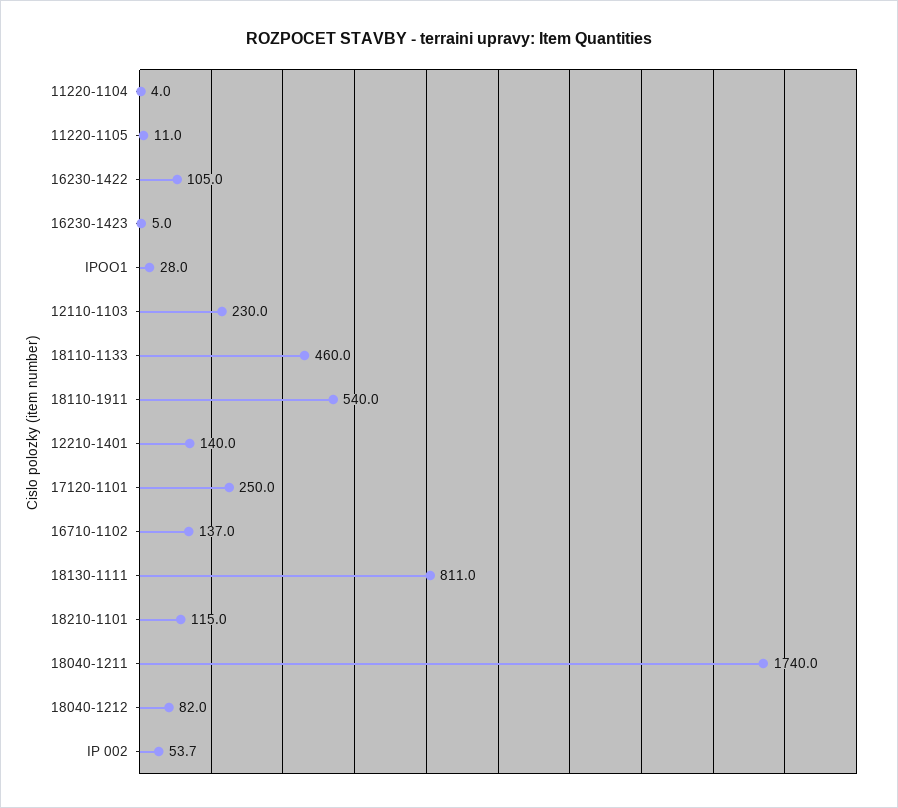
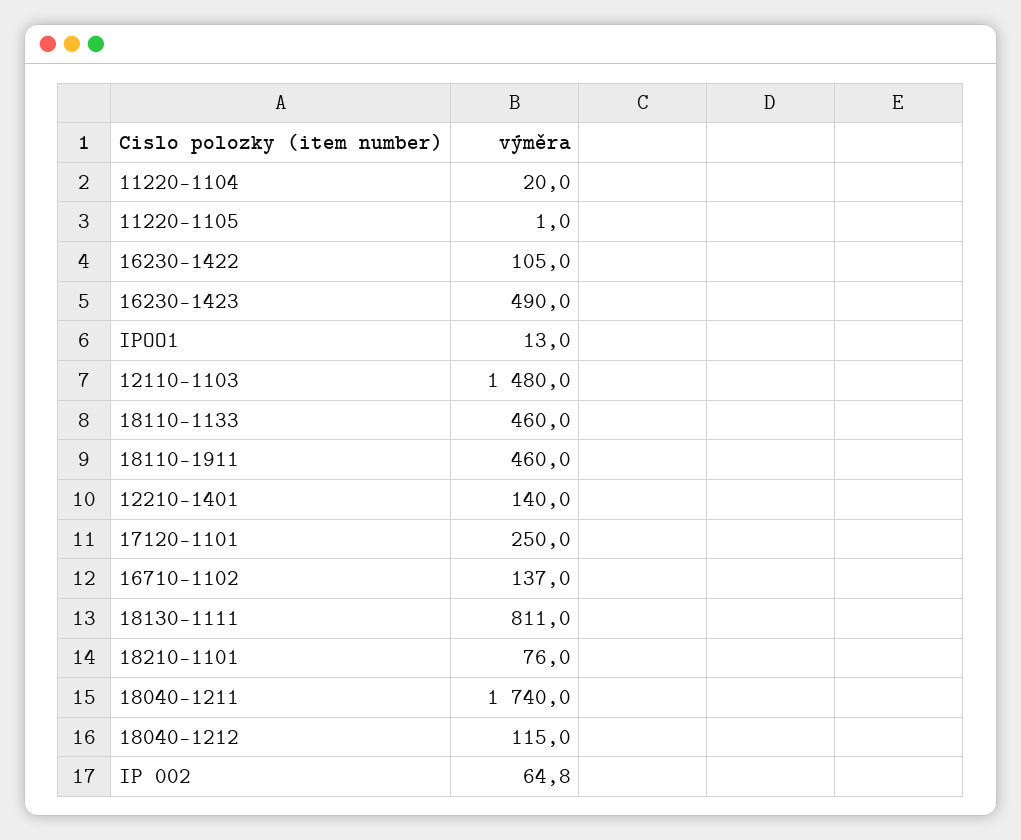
11220-1104: 4 -> 20
11220-1105: 11 -> 1
16230-1423: 5 -> 490
IPOO1: 28 -> 13
12110-1103: 230 -> 1480
18110-1911: 540 -> 460
18210-1101: 115 -> 76
18040-1212: 82 -> 115
IP 002: 53.7 -> 64.8

